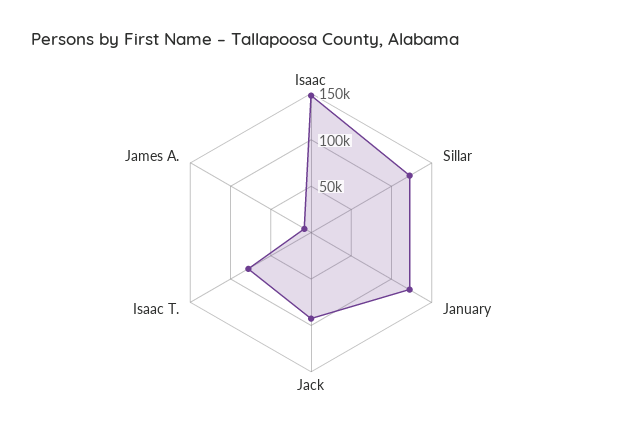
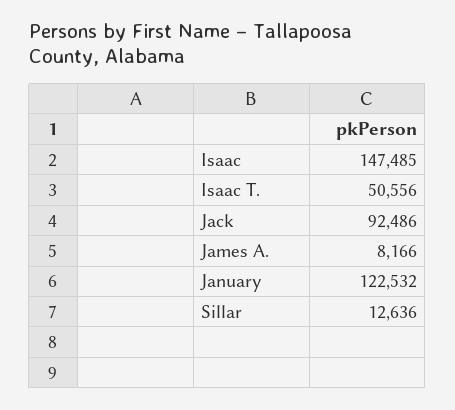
Sillar: 120000 -> 12636
Isaac T.: 80000 -> 50556

